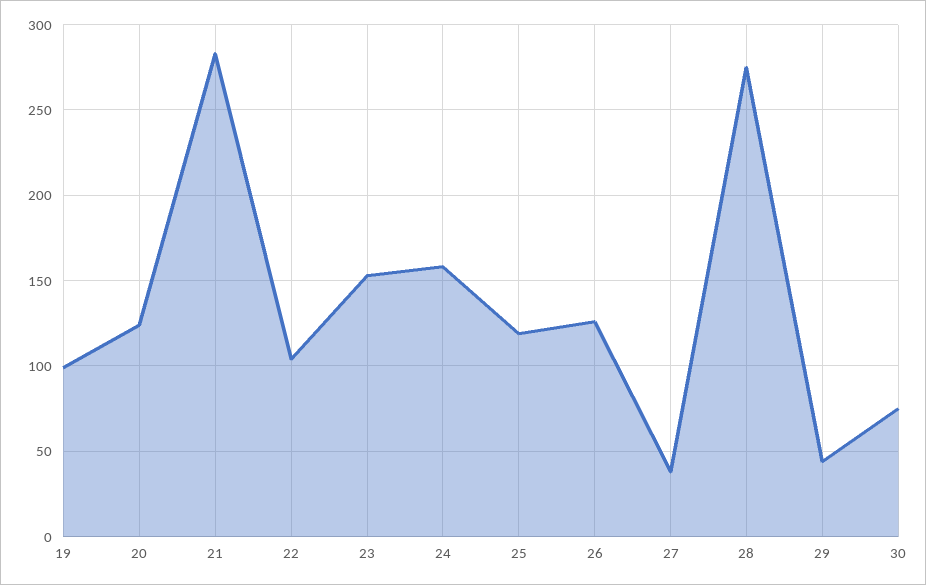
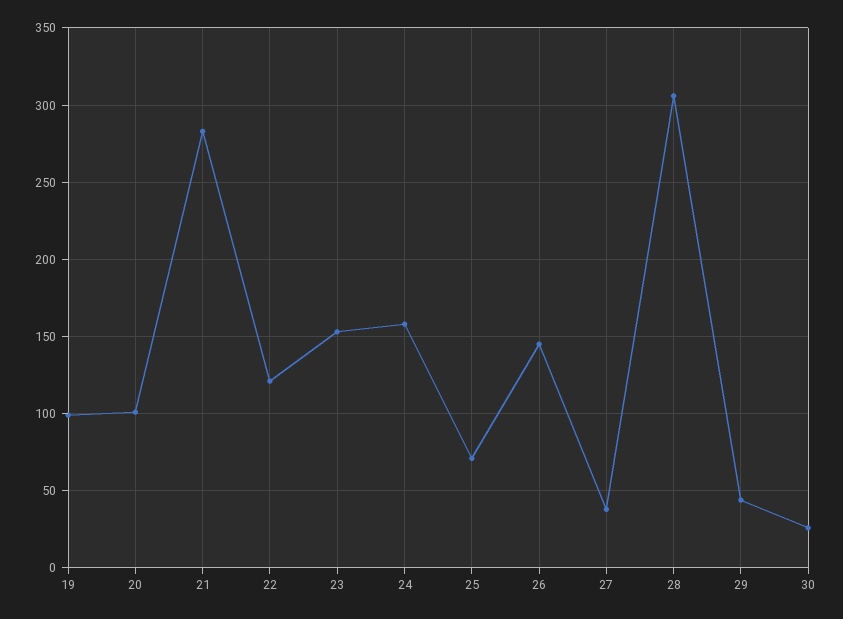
20: 125 -> 100
22: 105 -> 120
25: 120 -> 70
26: 125 -> 145
28: 275 -> 305
30: 75 -> 25

